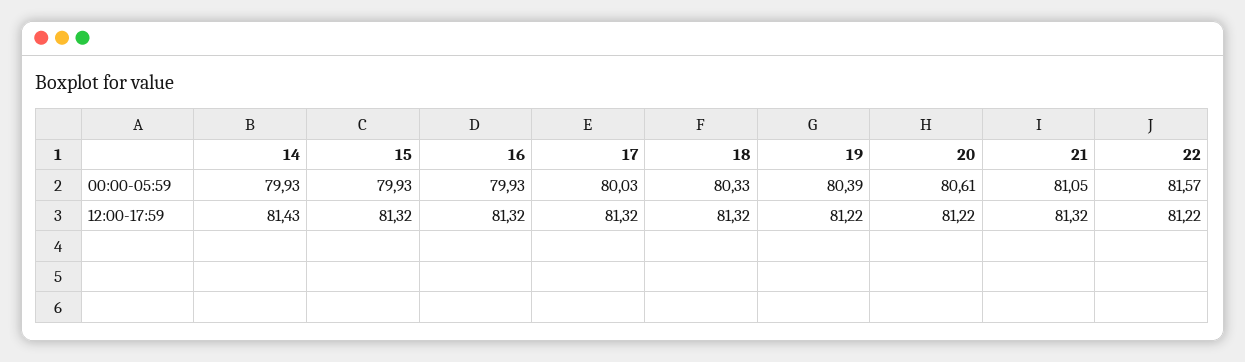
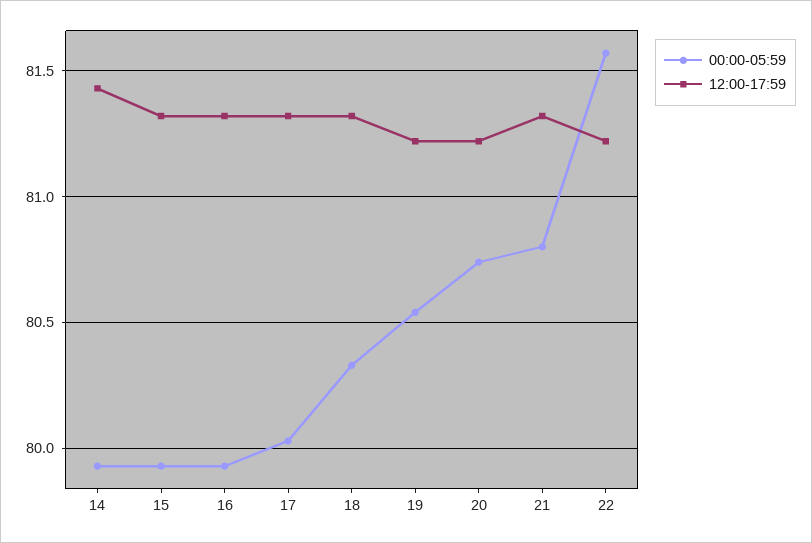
00:00-05:59, 19: 80.39 -> 80.55
00:00-05:59, 20: 80.61 -> 80.75
00:00-05:59, 21: 81.05 -> 80.8

